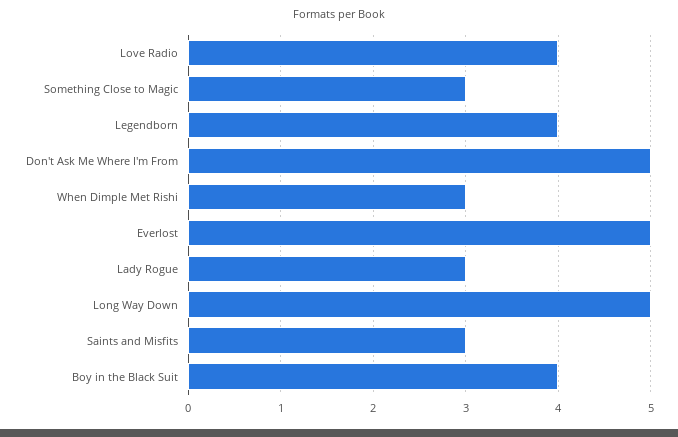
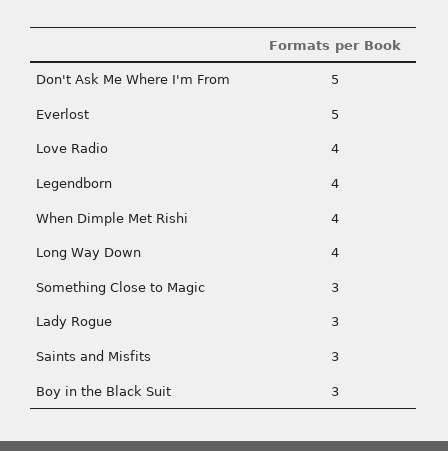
When Dimple Met Rishi: 3 -> 4
Long Way Down: 5 -> 4
Boy in the Black Suit: 4 -> 3

